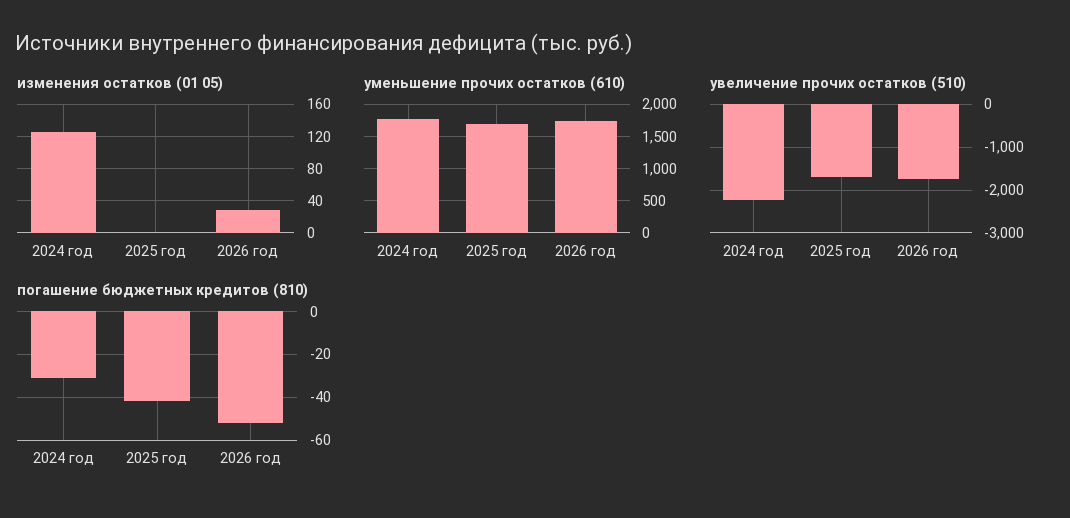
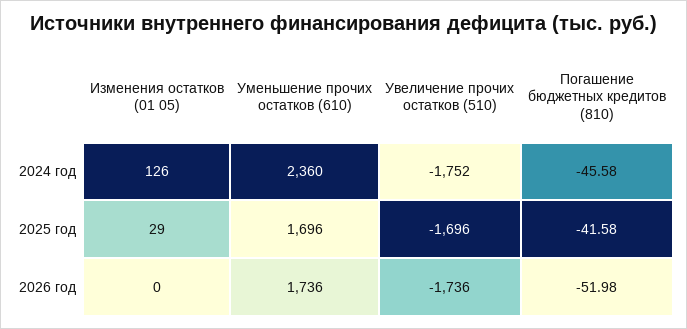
изменения остатков (01 05), 2025 год: 0 -> 29
изменения остатков (01 05), 2026 год: 30 -> 0
уменьшение прочих остатков (610), 2024 год: 1800 -> 2360
увеличение прочих остатков (510), 2024 год: -2200 -> -1752
погашение бюджетных кредитов (810), 2024 год: -30 -> -45.58

